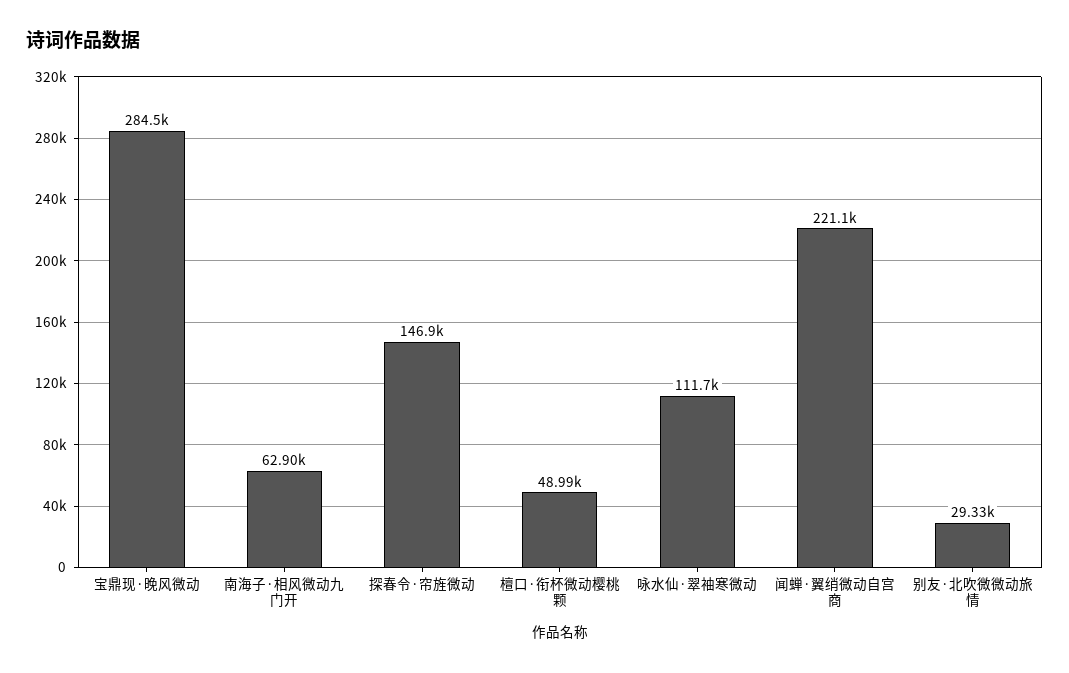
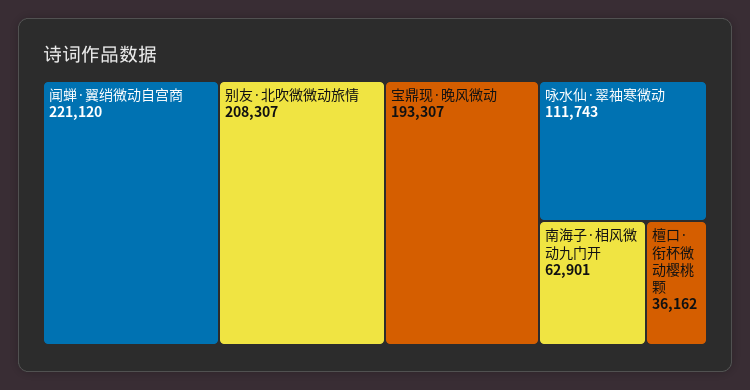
宝鼎现·晚风微动: 284500 -> 193307
探春令·帘旌微动: 146900 -> none
檀口·衔杯微动樱桃颗: 48990 -> 36162
别友·北吹微微动旅情: 29330 -> 208307

